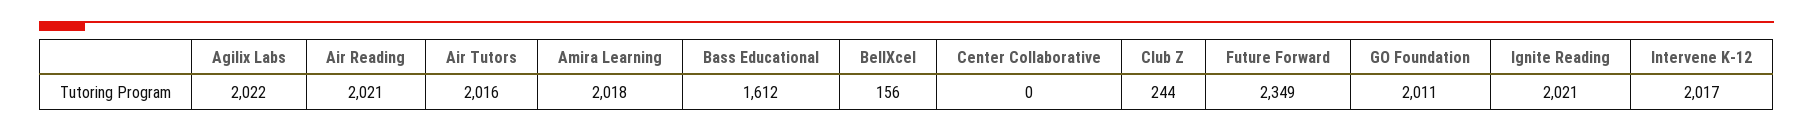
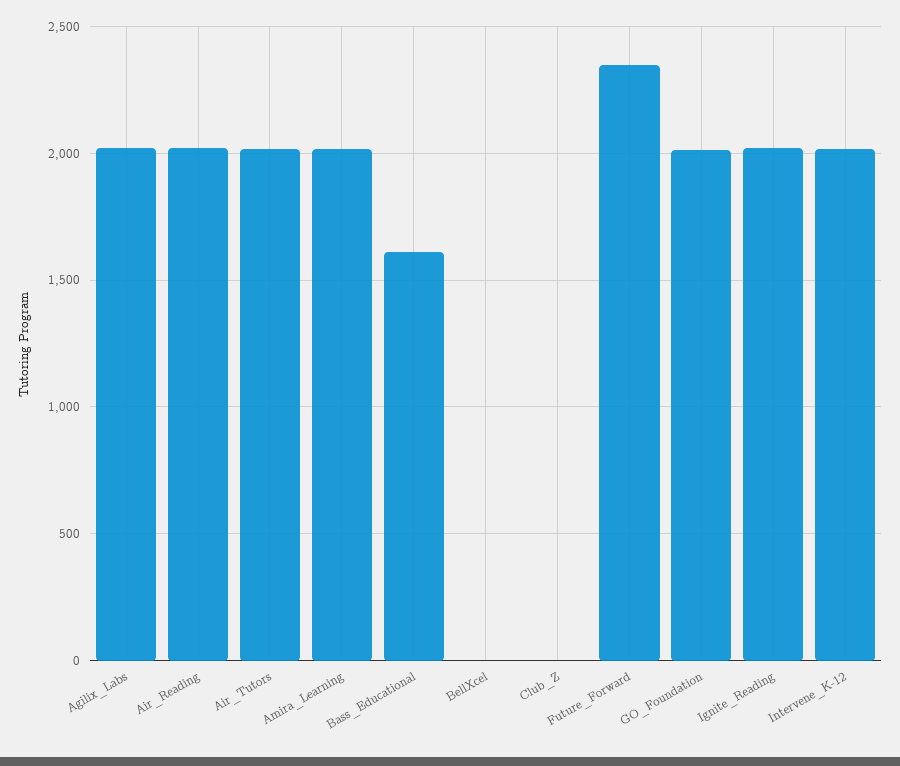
BellXcel: 156 -> 0
Center Collaborative: 0 -> none
Club Z: 244 -> 0

